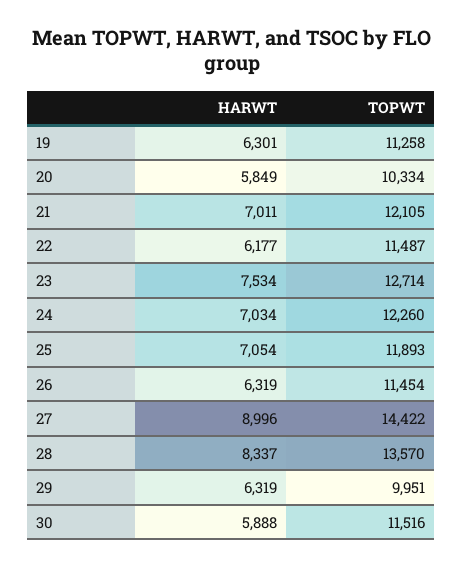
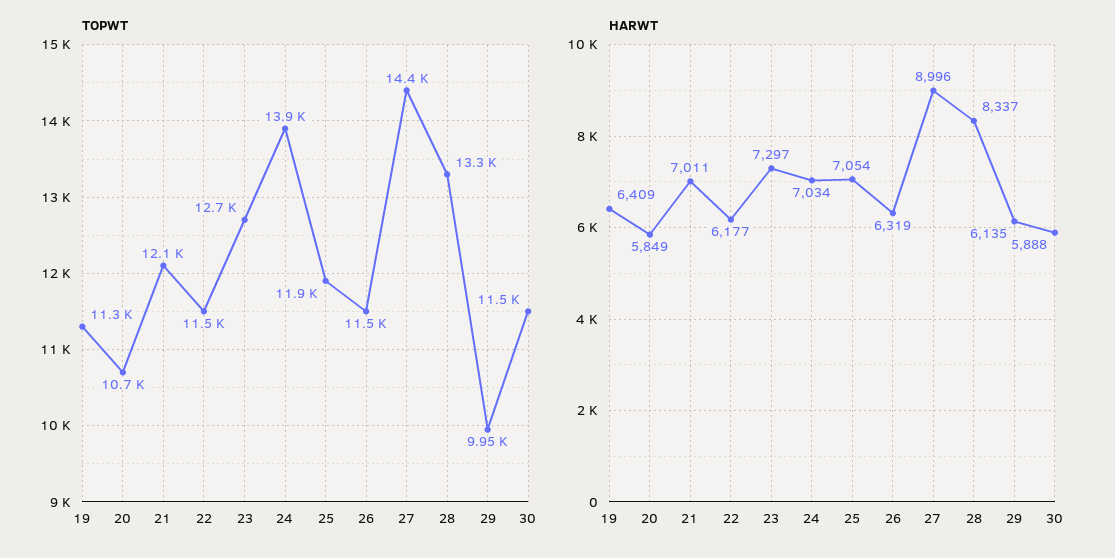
HARWT, 19: 6301 -> 6409
TOPWT, 20: 10334 -> 10700
HARWT, 23: 7534 -> 7297
TOPWT, 24: 12260 -> 13900
TOPWT, 28: 13570 -> 13300
HARWT, 29: 6319 -> 6135

